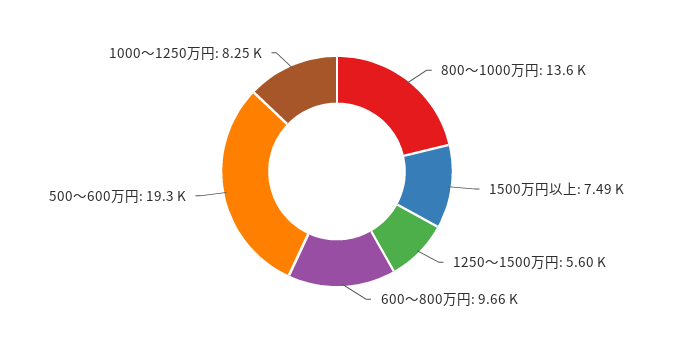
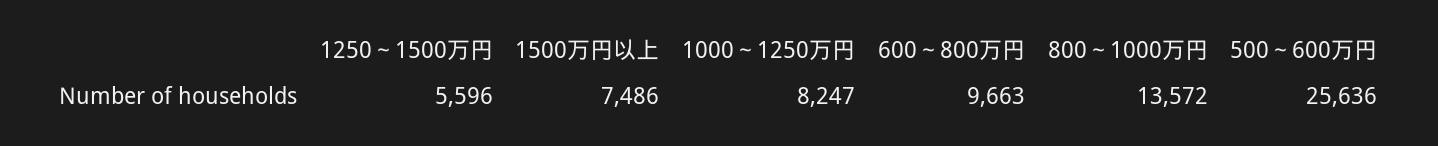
500～600万円: 19300 -> 25636

